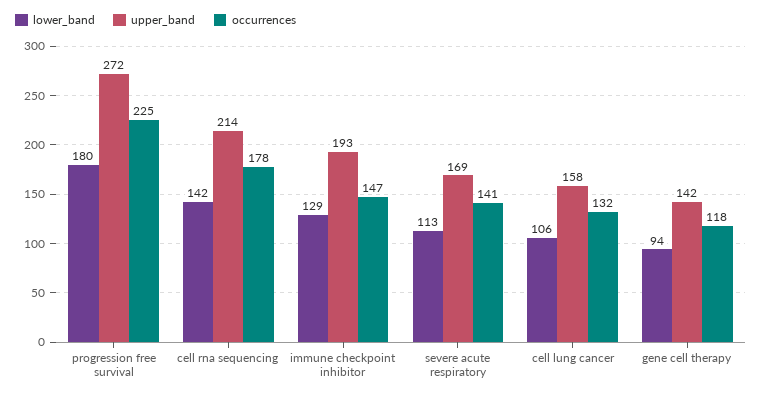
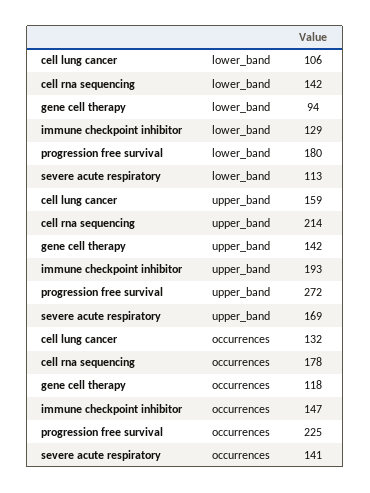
upper_band, cell lung cancer: 158 -> 159

